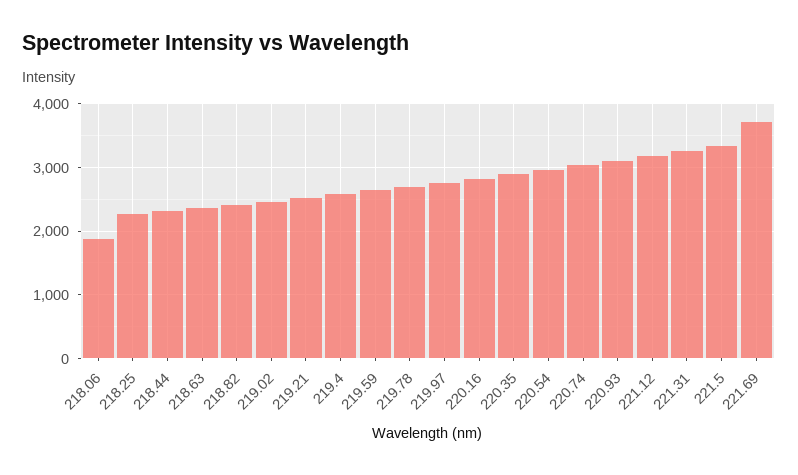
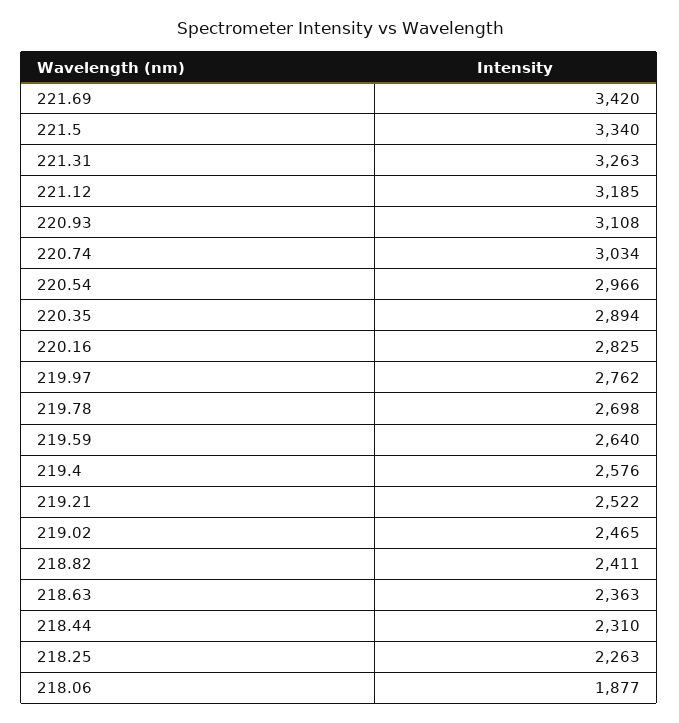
221.69: 3700 -> 3420

